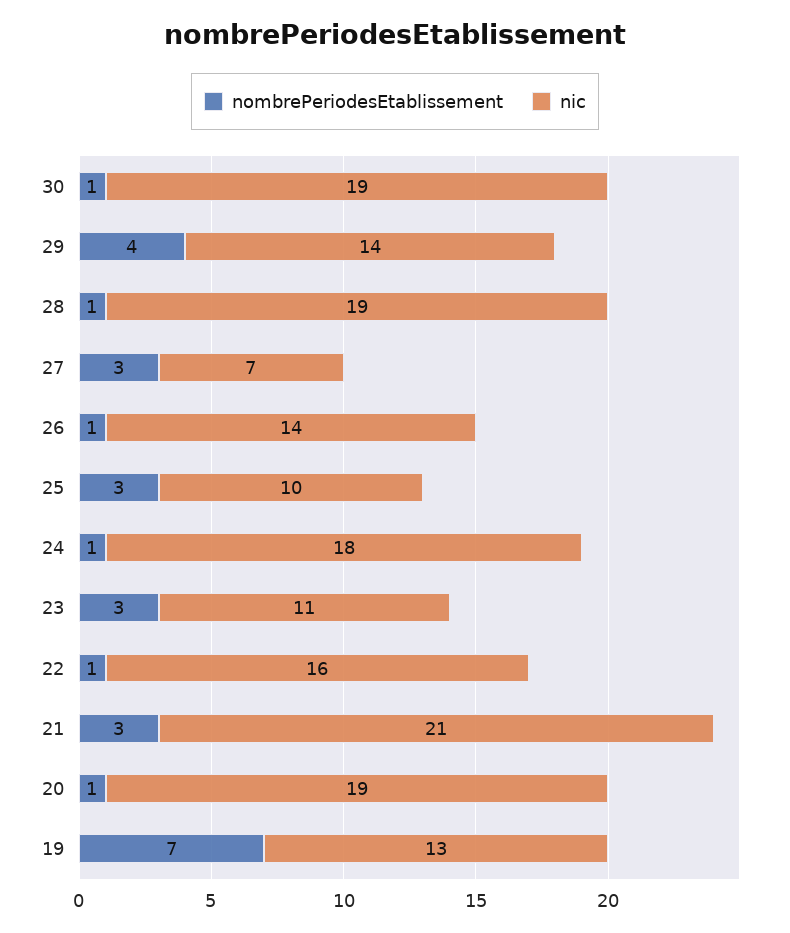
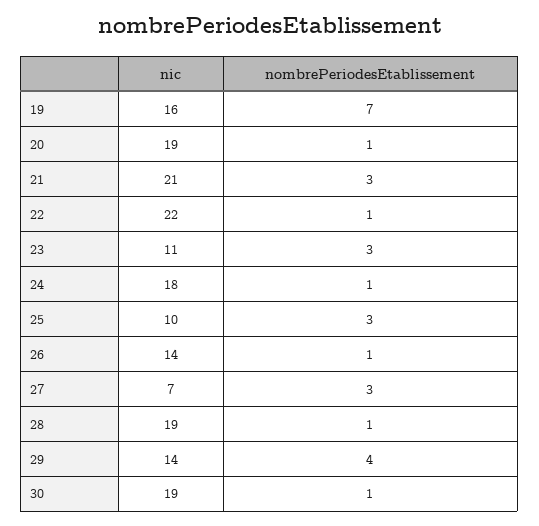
nic, 22: 16 -> 22
nic, 19: 13 -> 16

